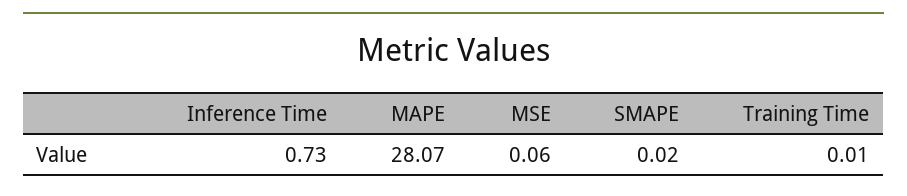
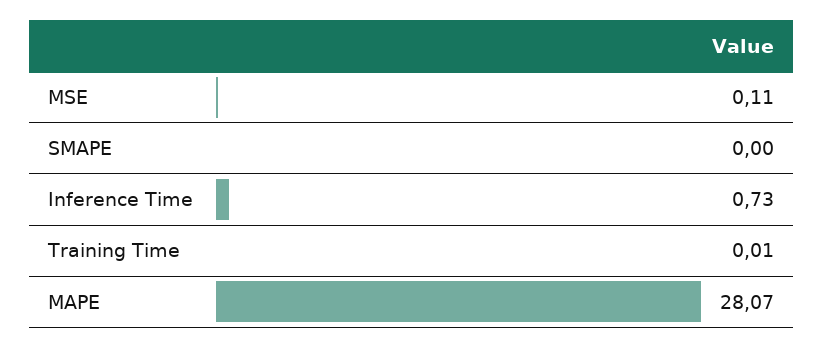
MSE: 0.06 -> 0.11
SMAPE: 0.02 -> 0

